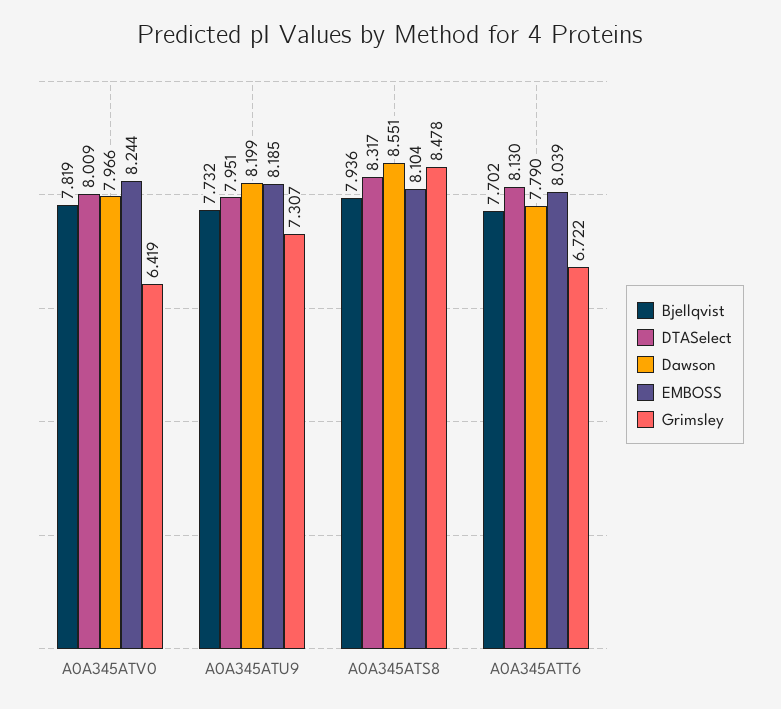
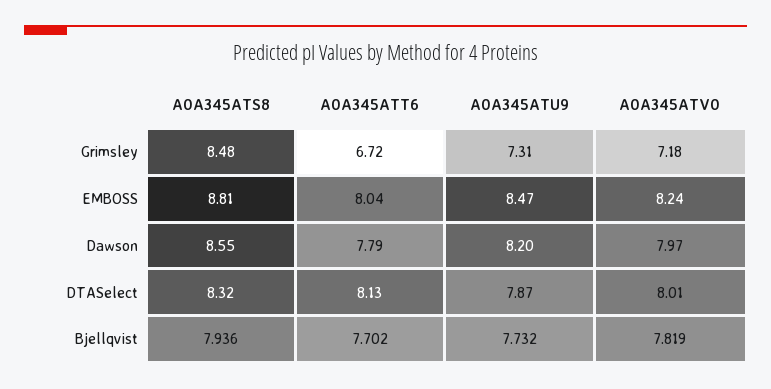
Grimsley, A0A345ATV0: 6.419 -> 7.18
DTASelect, A0A345ATU9: 7.951 -> 7.87
EMBOSS, A0A345ATU9: 8.185 -> 8.47
EMBOSS, A0A345ATS8: 8.104 -> 8.81

